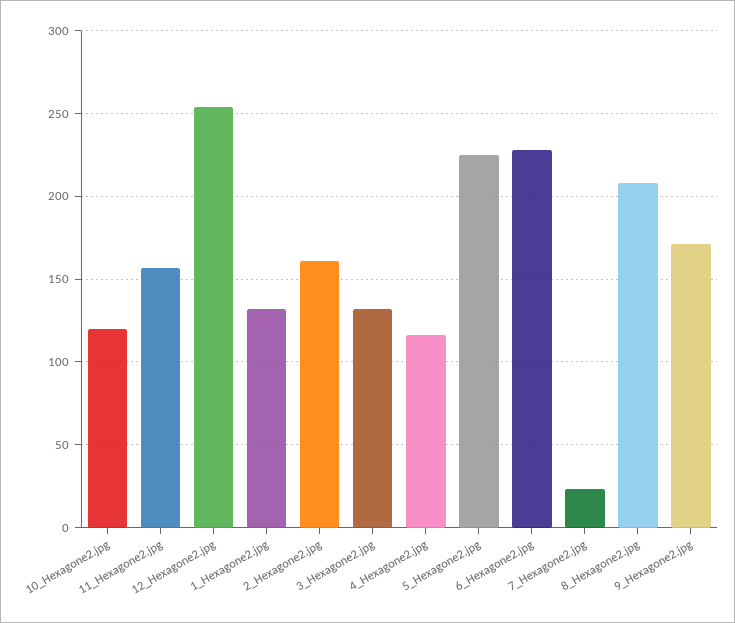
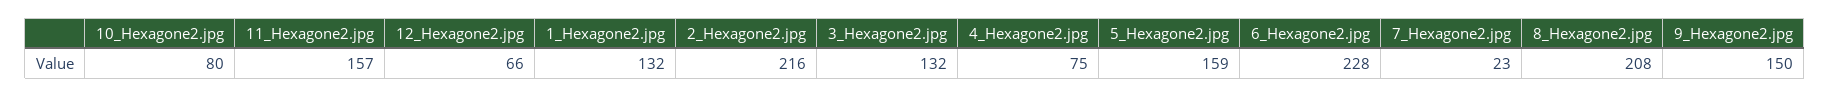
10_Hexagone2.jpg: 120 -> 80
12_Hexagone2.jpg: 255 -> 66
2_Hexagone2.jpg: 160 -> 216
4_Hexagone2.jpg: 115 -> 75
5_Hexagone2.jpg: 225 -> 159
9_Hexagone2.jpg: 170 -> 150

